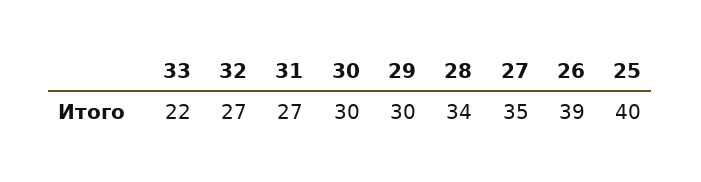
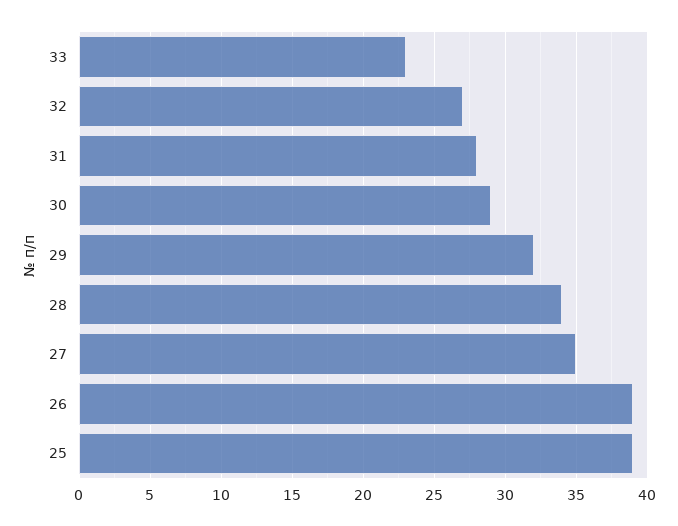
33: 22 -> 23
31: 27 -> 28
30: 30 -> 29
29: 30 -> 32
25: 40 -> 39

